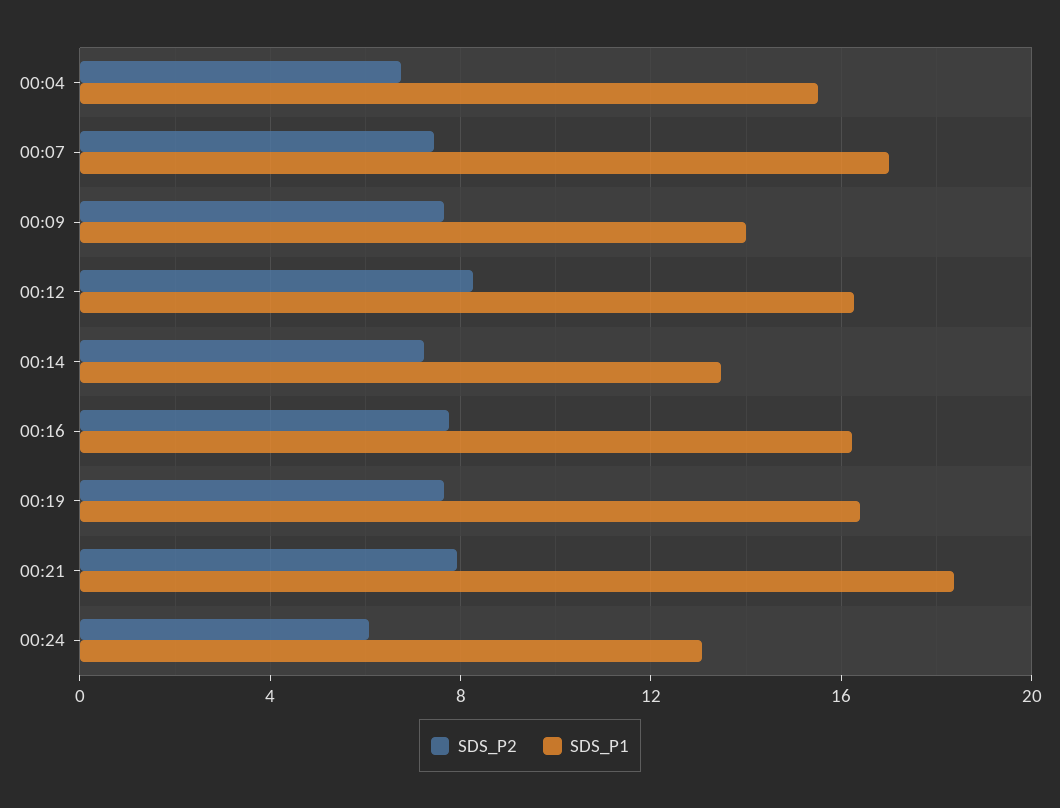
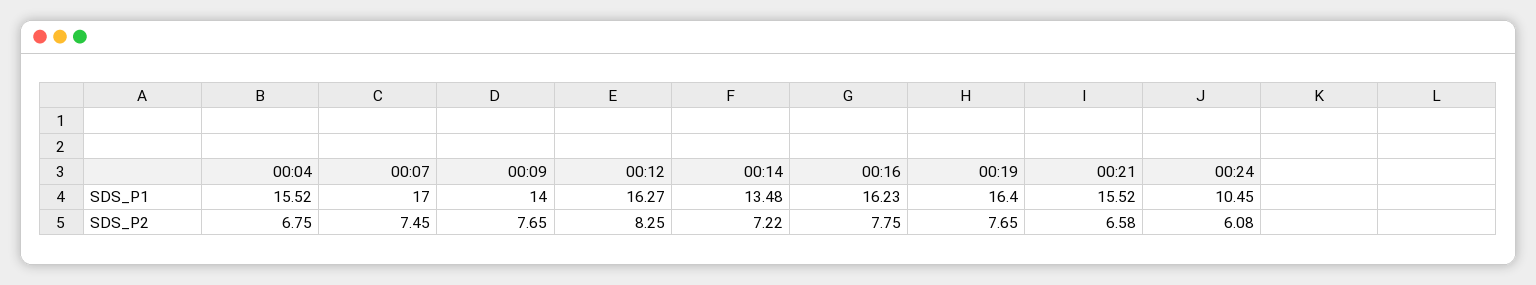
SDS_P2, 00:21: 8 -> 6.58
SDS_P1, 00:21: 18.5 -> 15.52
SDS_P1, 00:24: 13 -> 10.45

